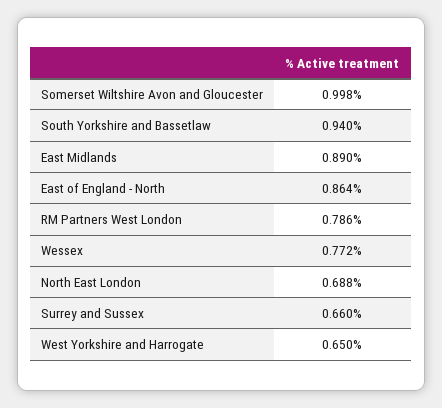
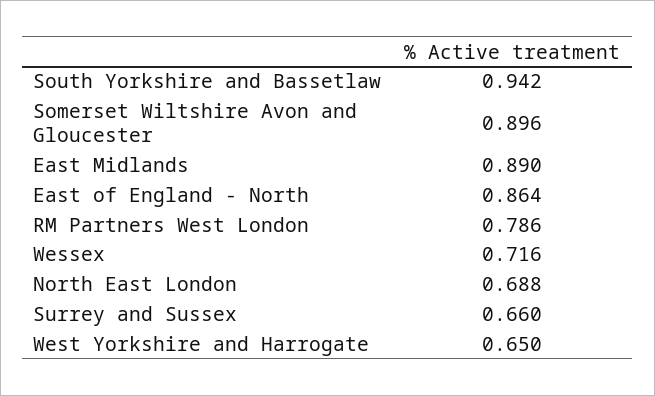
Somerset Wiltshire Avon and Gloucester: 0.998 -> 0.896
South Yorkshire and Bassetlaw: 0.94 -> 0.942
Wessex: 0.772 -> 0.716

